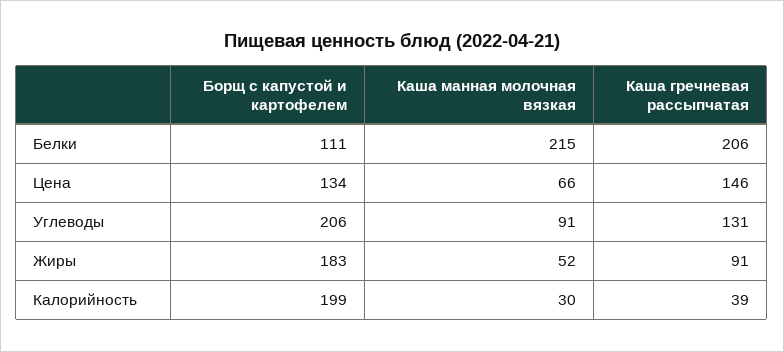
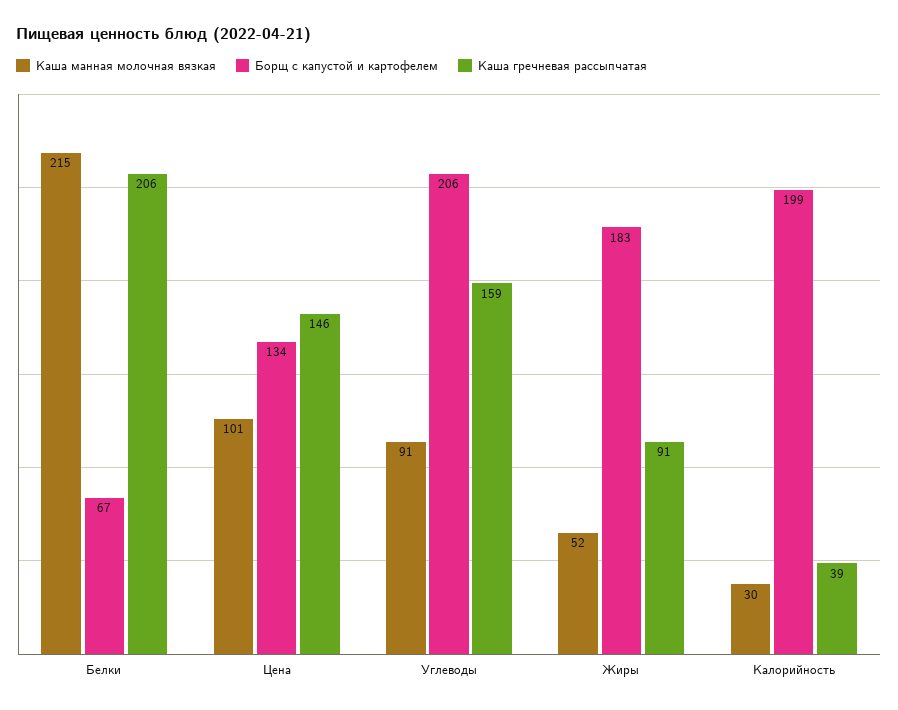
Борщ с капустой и картофелем, Белки: 111 -> 67
Каша манная молочная вязкая, Цена: 66 -> 101
Каша гречневая рассыпчатая, Углеводы: 131 -> 159

